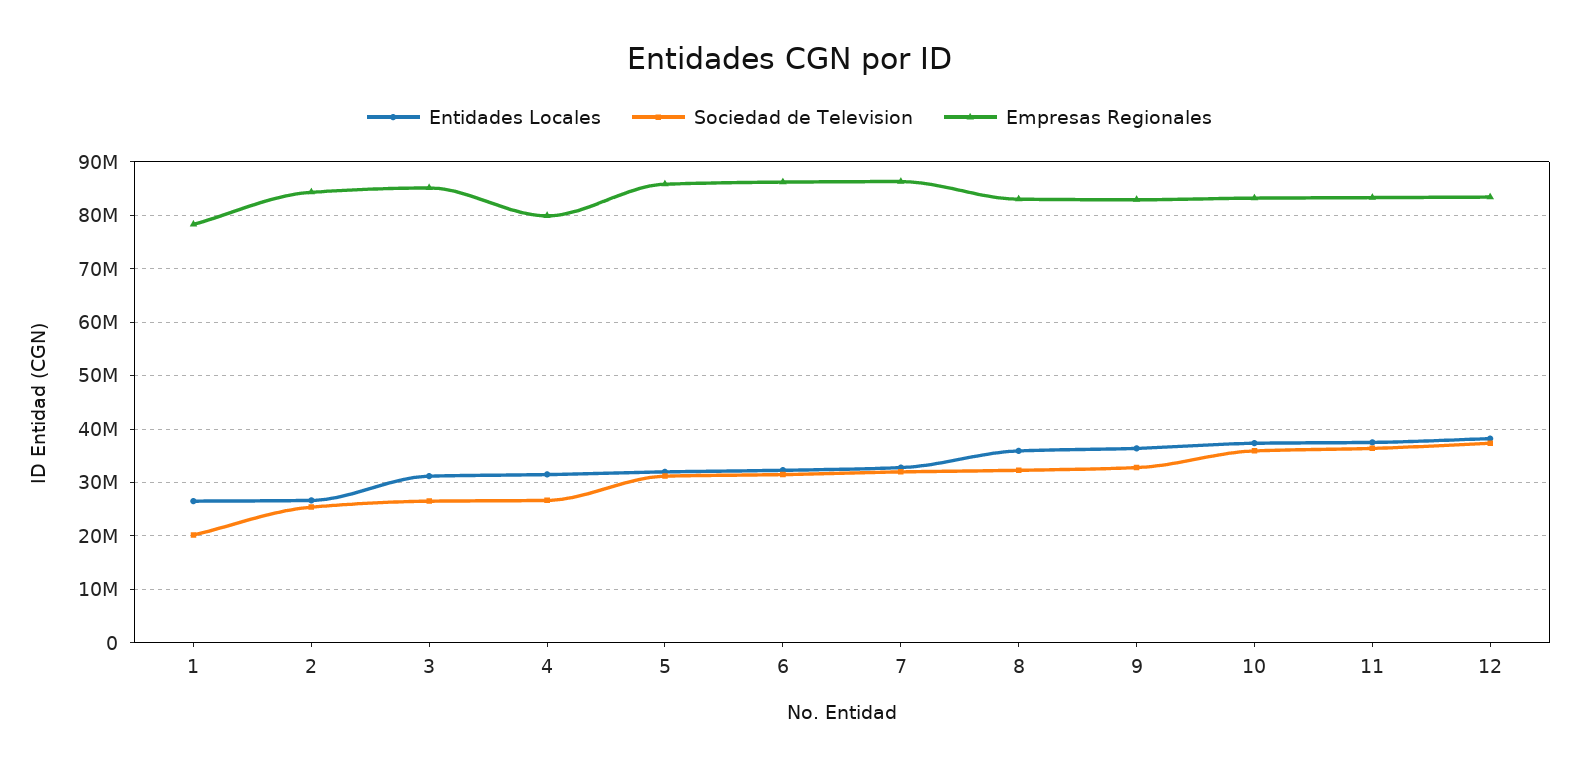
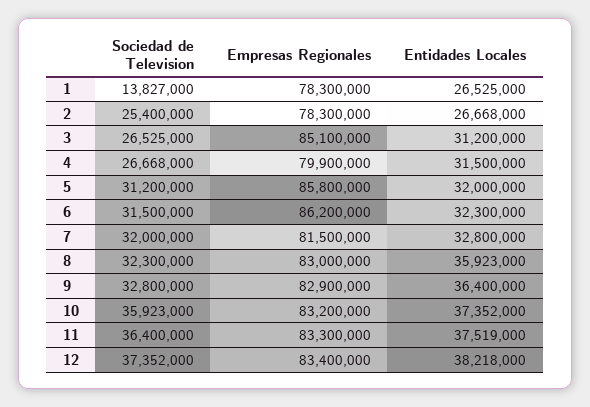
Sociedad de Television, 1: 20000000 -> 13827000
Empresas Regionales, 2: 84000000 -> 78300000
Empresas Regionales, 7: 86000000 -> 81500000

